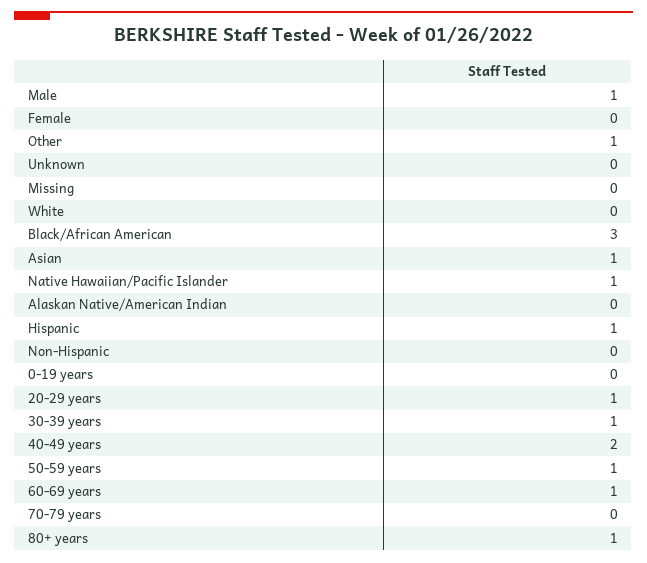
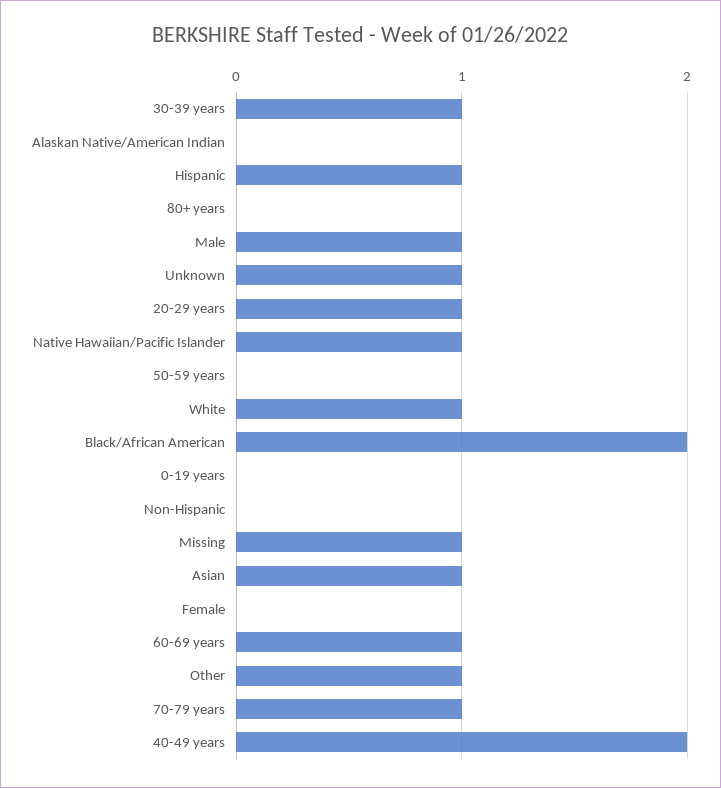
Unknown: 0 -> 1
Missing: 0 -> 1
White: 0 -> 1
Black/African American: 3 -> 2
50-59 years: 1 -> 0
70-79 years: 0 -> 1
80+ years: 1 -> 0

